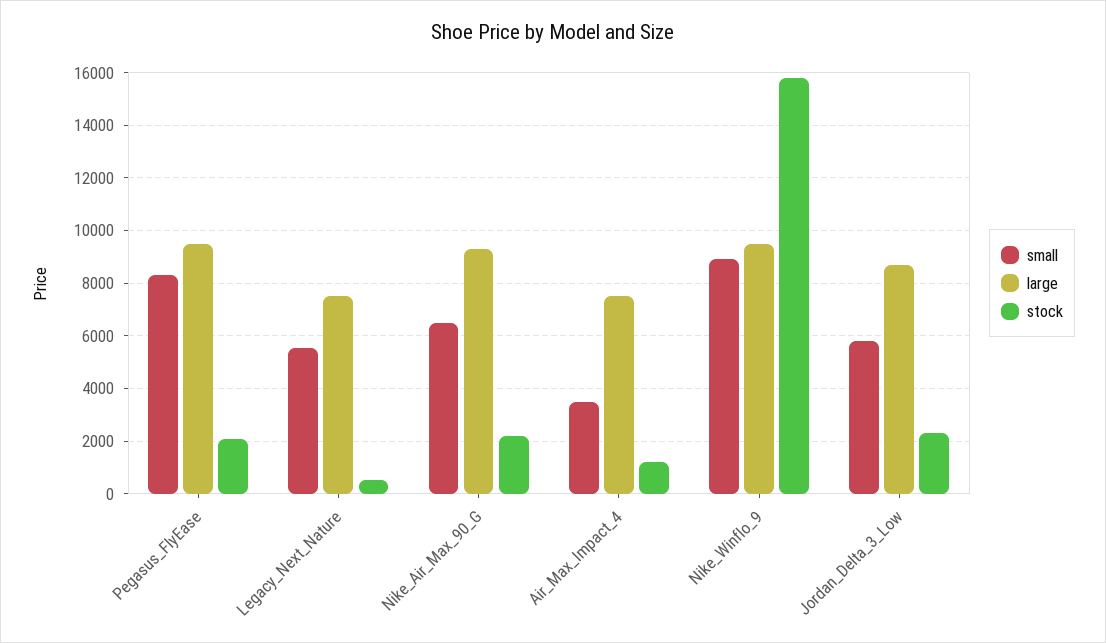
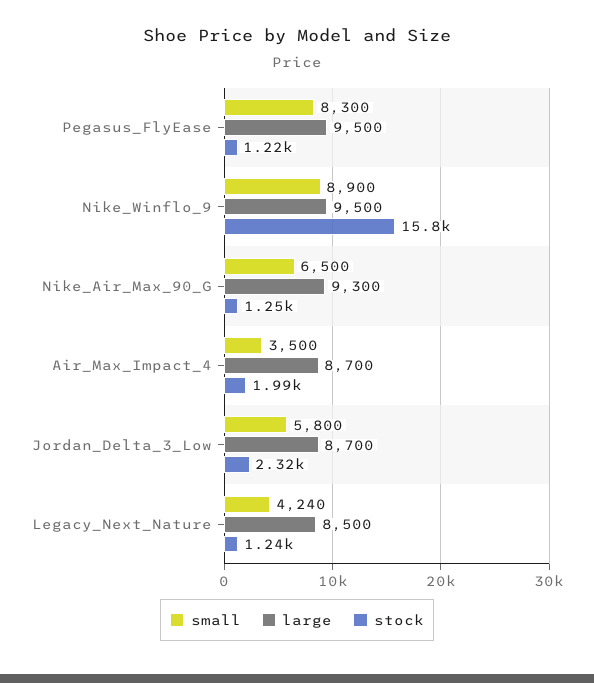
stock, Pegasus_FlyEase: 2000 -> 1220
small, Legacy_Next_Nature: 5500 -> 4240
large, Legacy_Next_Nature: 7500 -> 8500
stock, Legacy_Next_Nature: 500 -> 1240
stock, Nike_Air_Max_90_G: 2250 -> 1250
large, Air_Max_Impact_4: 7500 -> 8700
stock, Air_Max_Impact_4: 1250 -> 1990

